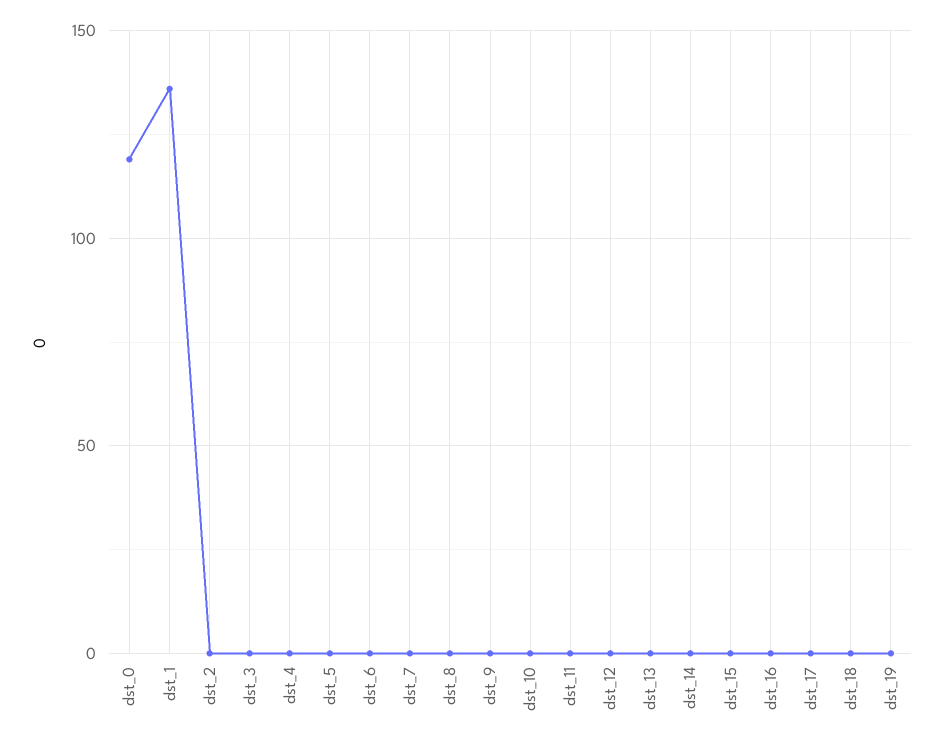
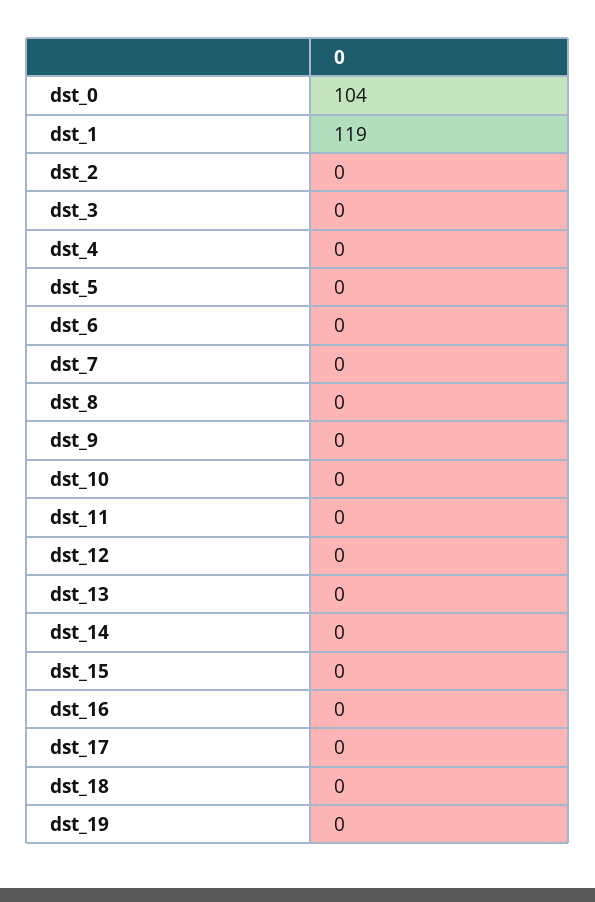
dst_0: 120 -> 104
dst_1: 135 -> 119

